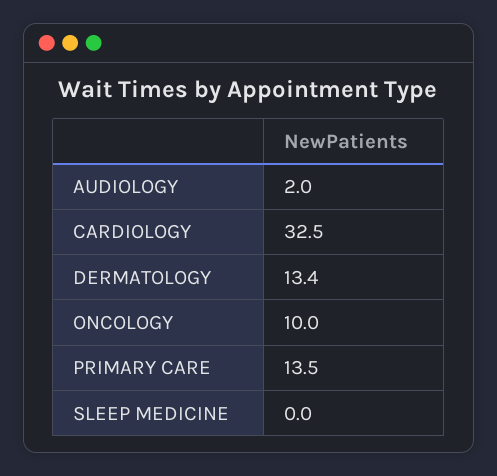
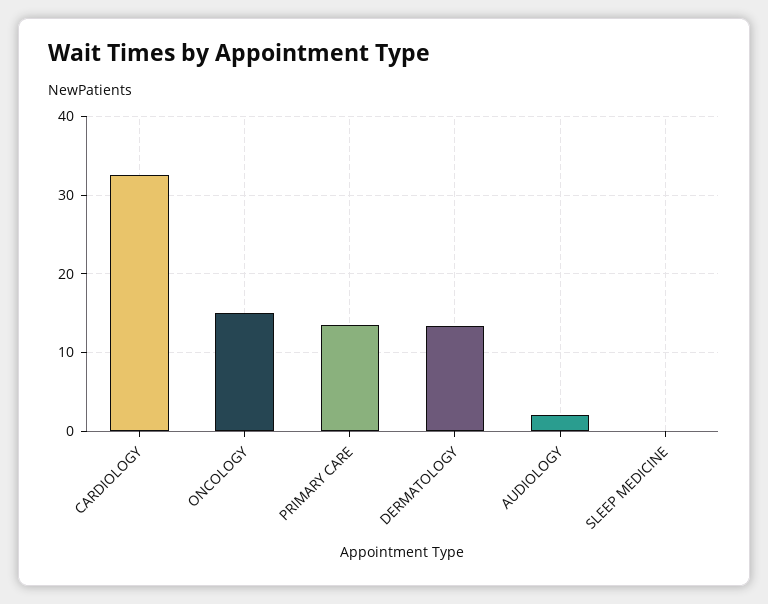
ONCOLOGY: 10 -> 15

